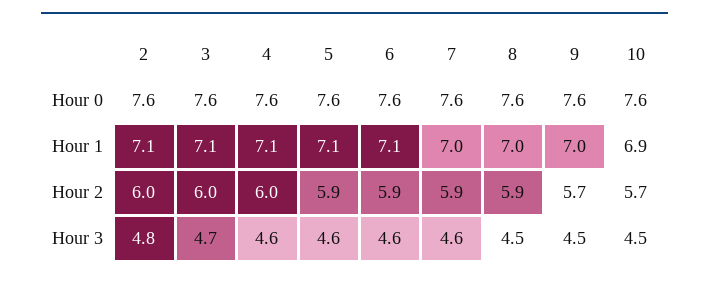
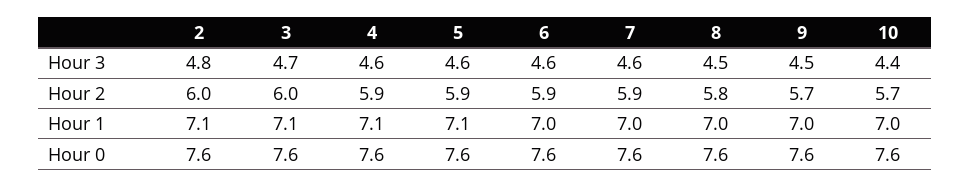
6, Hour 1: 7.1 -> 7
10, Hour 1: 6.9 -> 7
4, Hour 2: 6 -> 5.9
8, Hour 2: 5.9 -> 5.8
10, Hour 3: 4.5 -> 4.4

